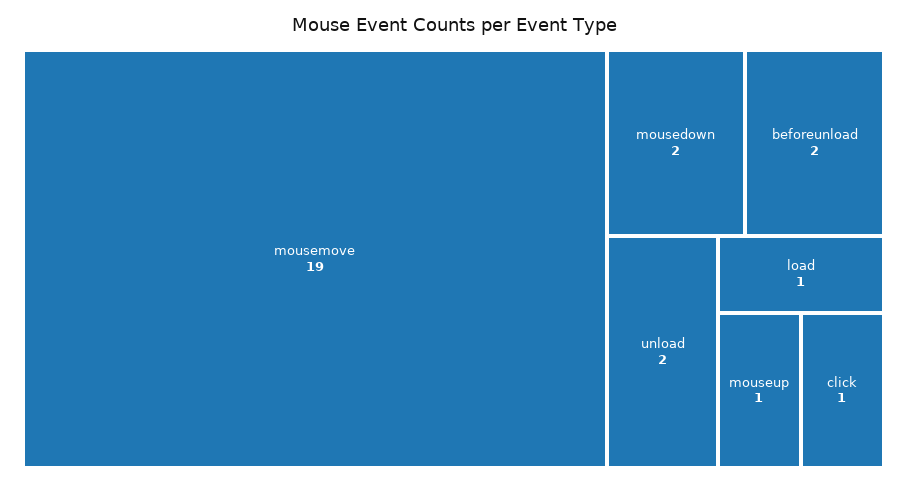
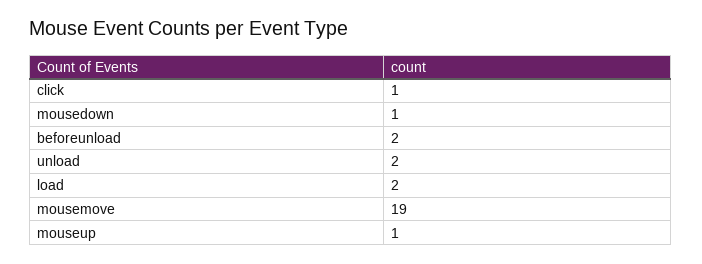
mousedown: 2 -> 1
load: 1 -> 2

